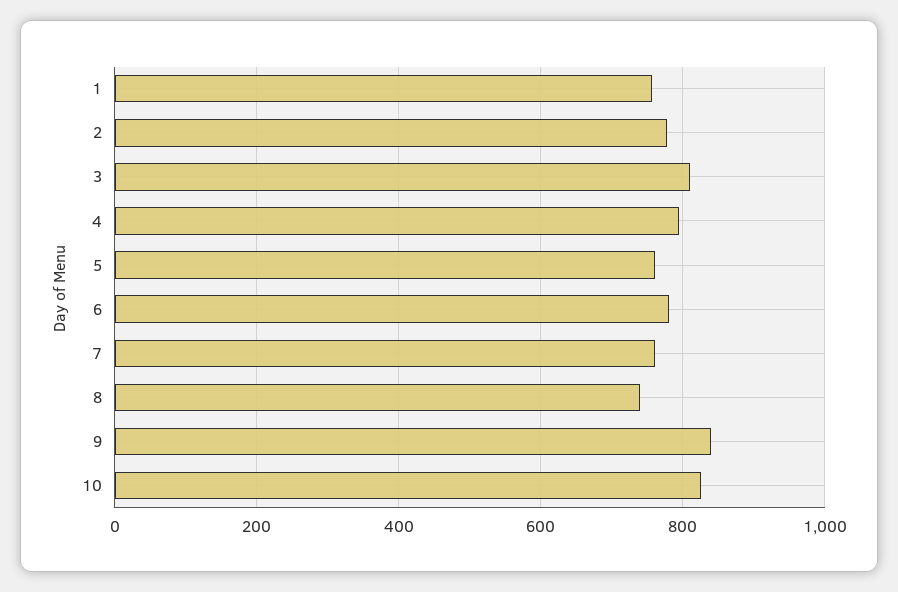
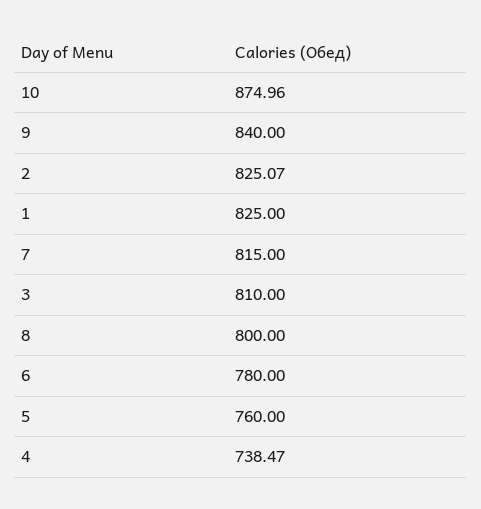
1: 760 -> 825
2: 780 -> 825.07
4: 800 -> 738.47
7: 760 -> 815
8: 740 -> 800
10: 820 -> 874.96

